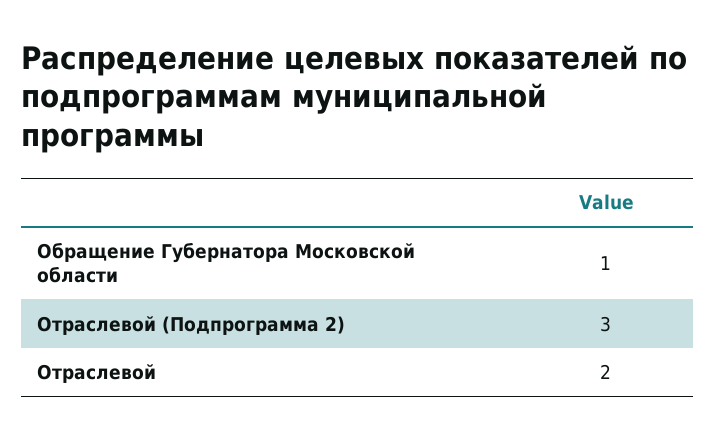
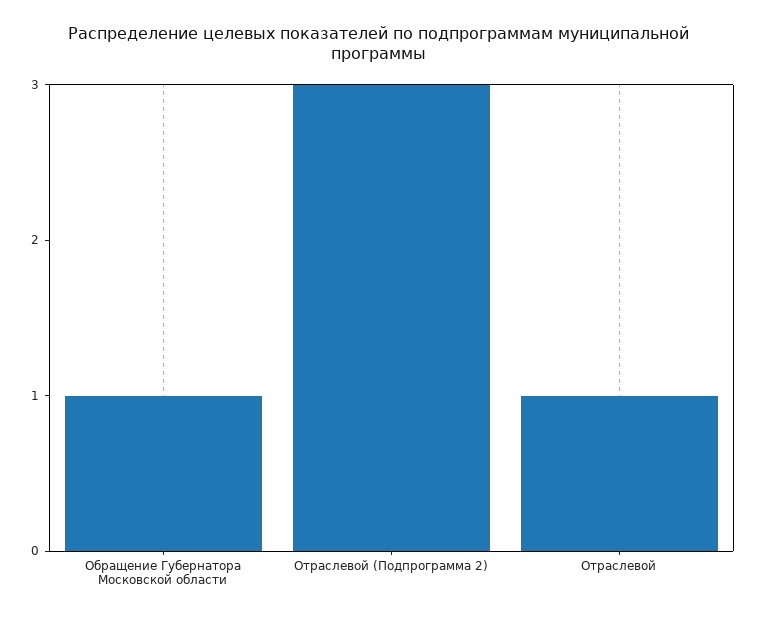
Отраслевой: 2 -> 1

